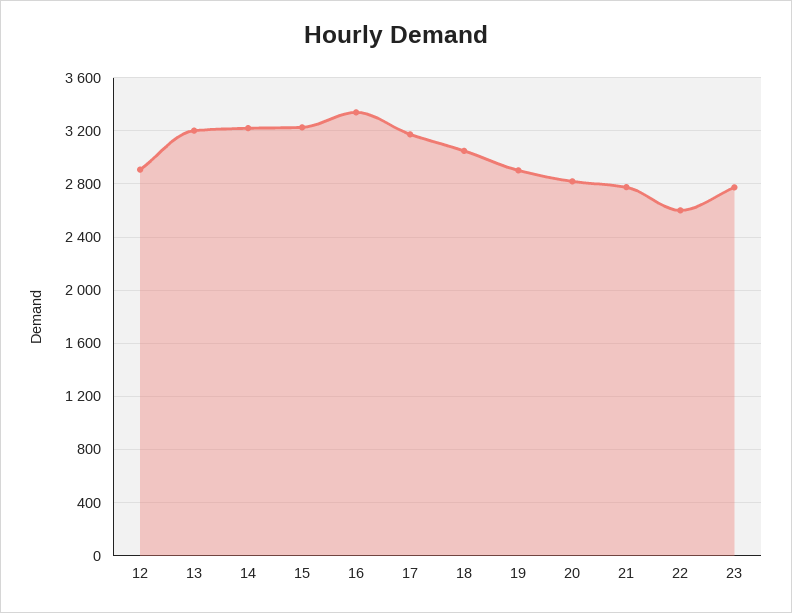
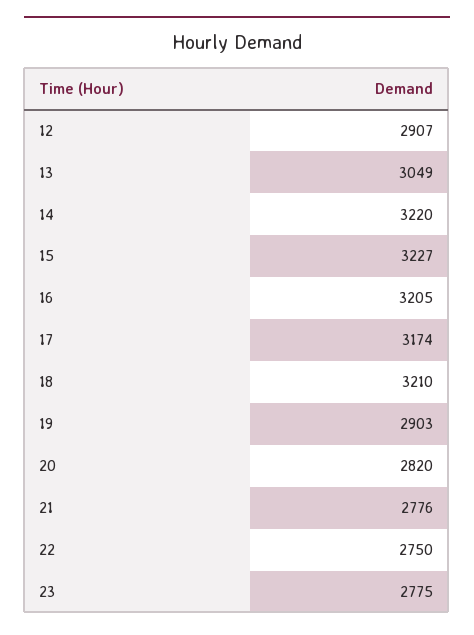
13: 3200 -> 3049
16: 3350 -> 3205
18: 3050 -> 3210
22: 2600 -> 2750

